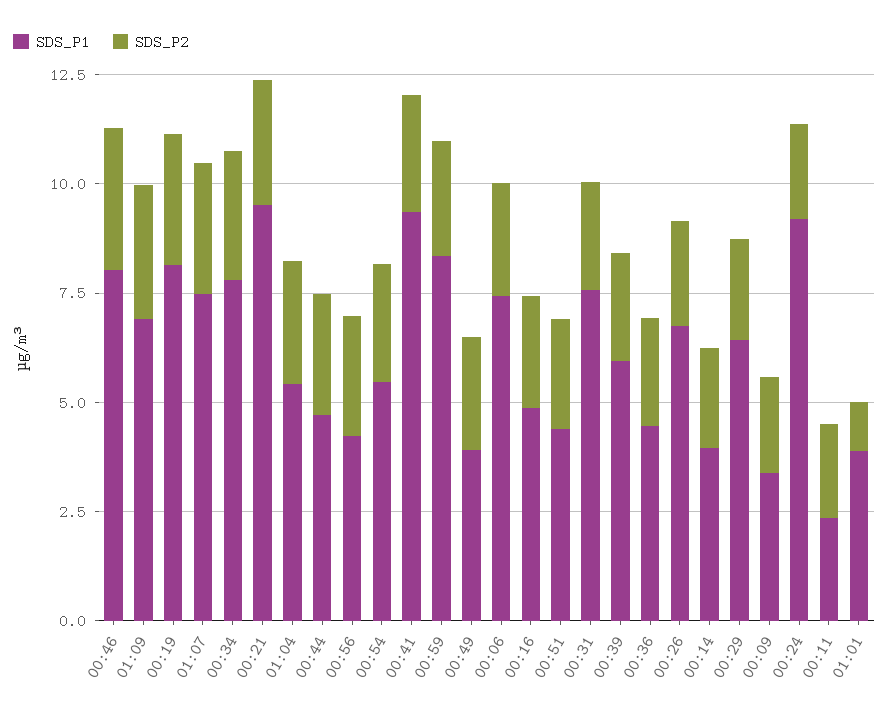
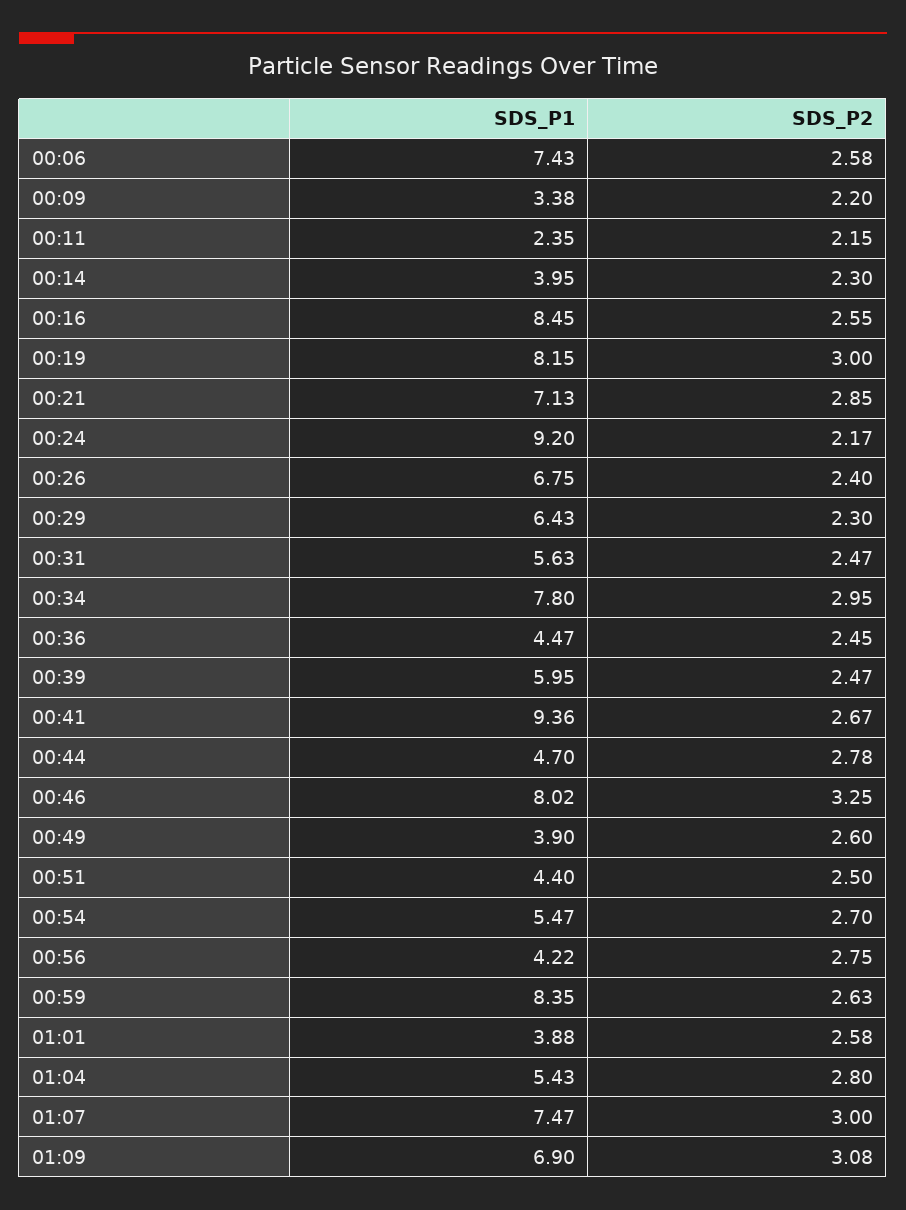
SDS_P1, 00:21: 9.5 -> 7.13
SDS_P1, 00:16: 5 -> 8.45
SDS_P1, 00:31: 7.5 -> 5.63
SDS_P2, 01:01: 1 -> 2.58

